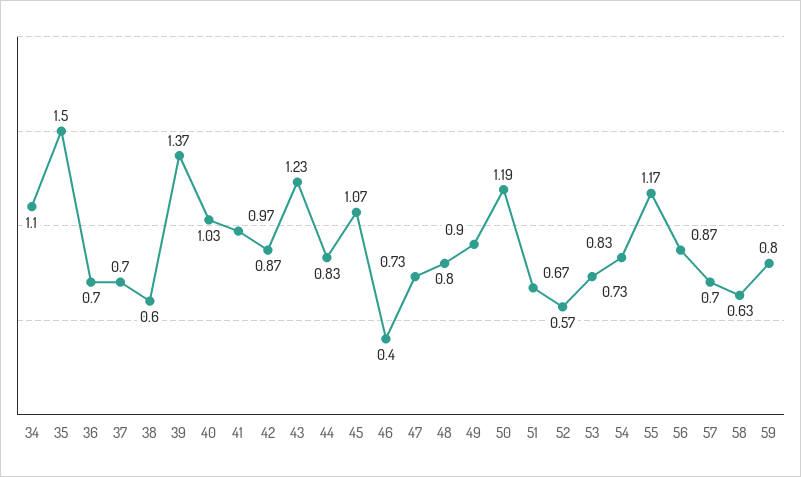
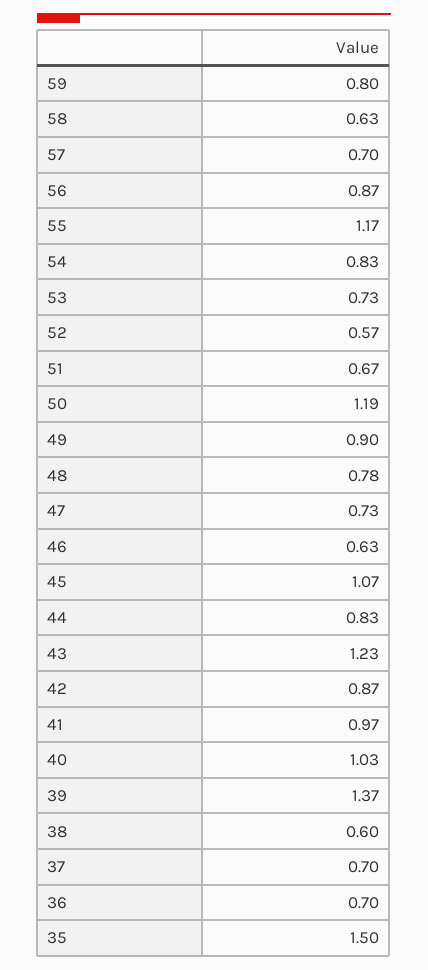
34: 1.1 -> none
46: 0.4 -> 0.63
48: 0.8 -> 0.78

